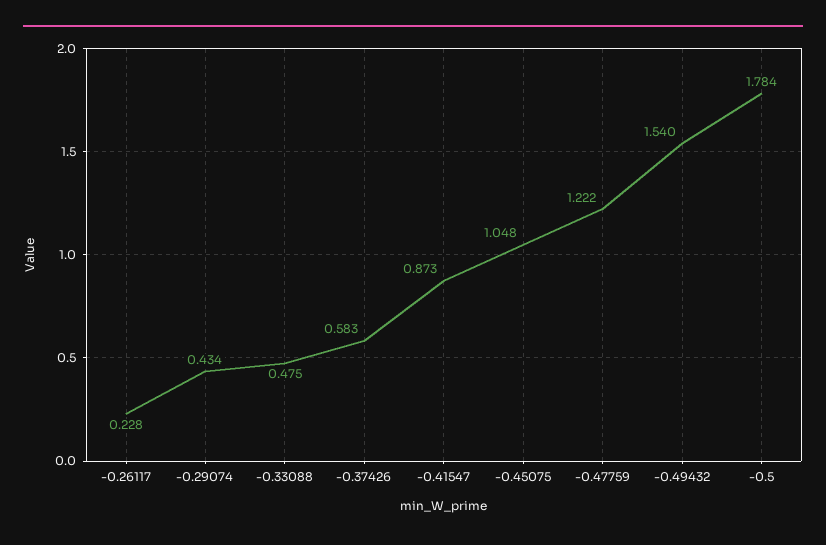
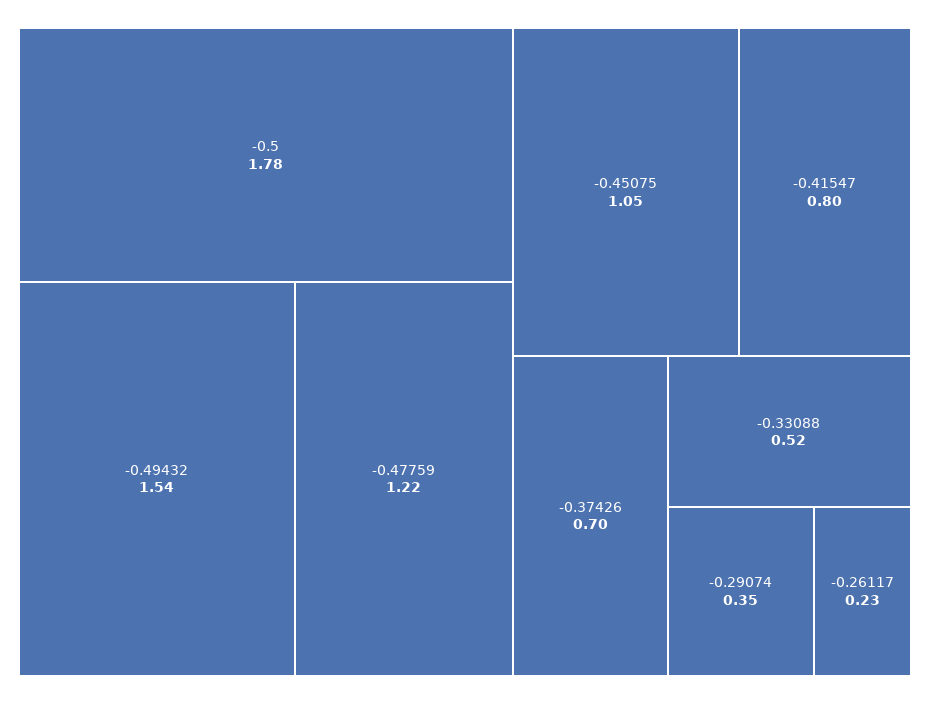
-0.29074: 0.434 -> 0.35
-0.33088: 0.475 -> 0.52
-0.37426: 0.583 -> 0.7
-0.41547: 0.873 -> 0.8

